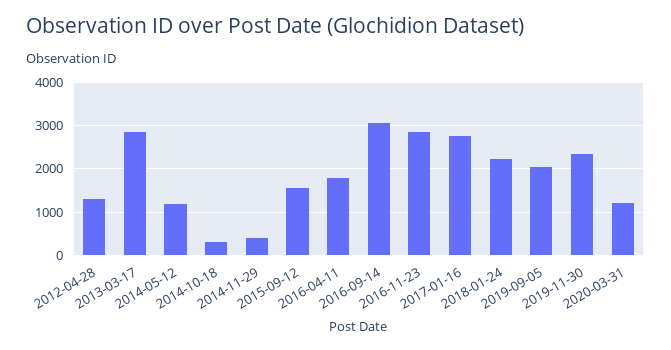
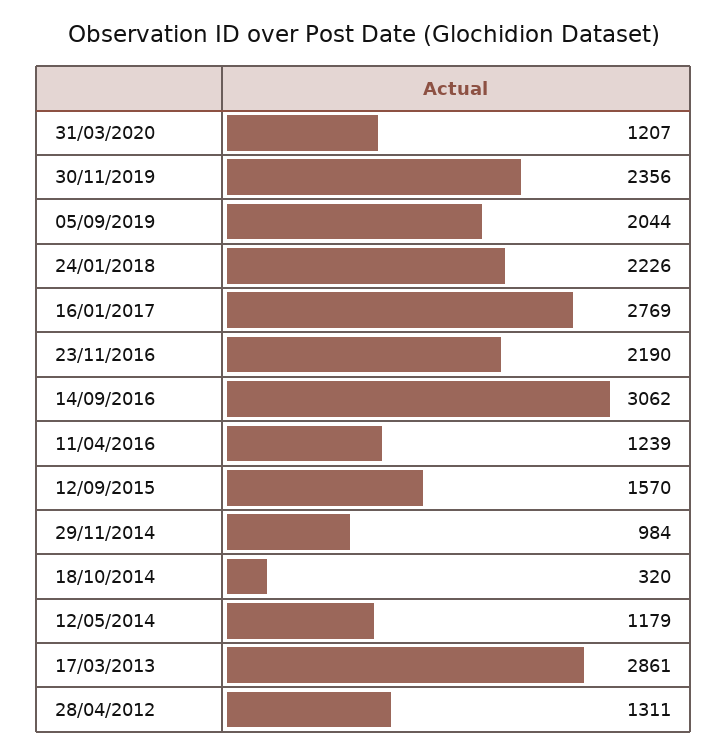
2014-11-29: 400 -> 984
2016-04-11: 1800 -> 1239
2016-11-23: 2800 -> 2190

